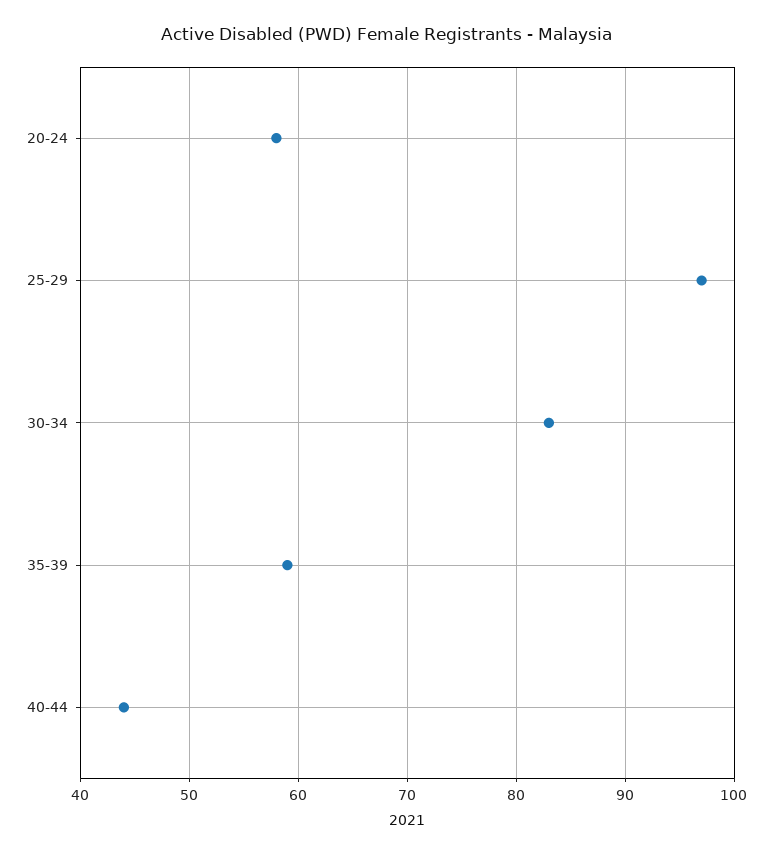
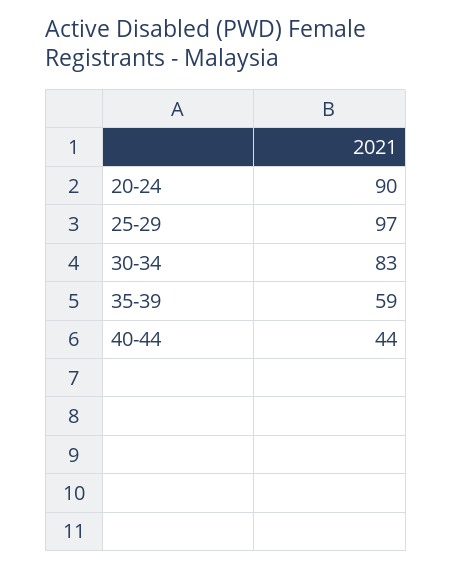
20-24: 58 -> 90

